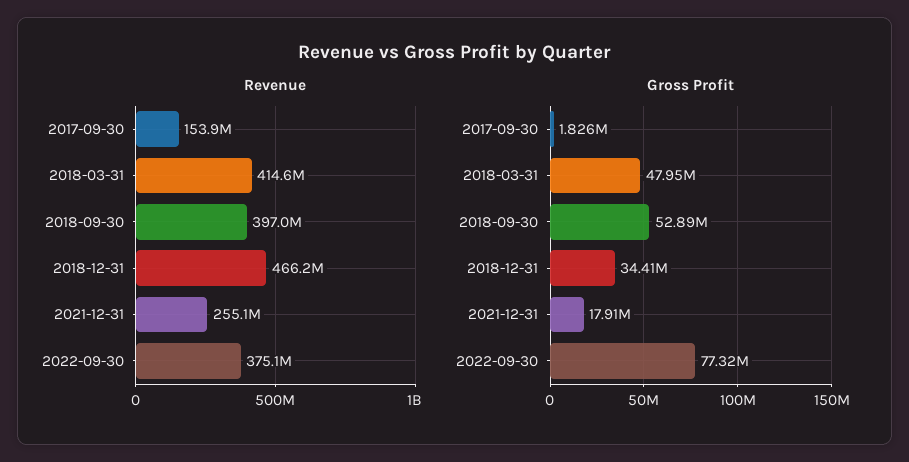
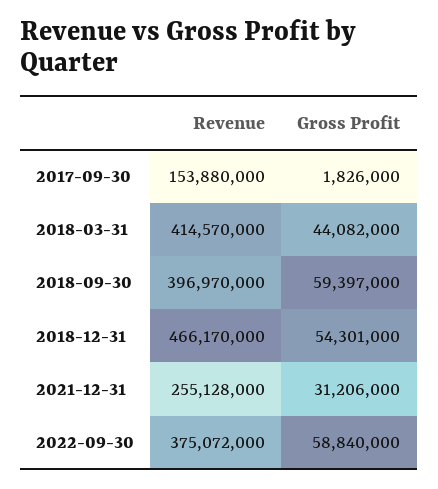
Gross Profit, 2018-03-31: 47950000 -> 44082000
Gross Profit, 2018-09-30: 52890000 -> 59397000
Gross Profit, 2018-12-31: 34410000 -> 54301000
Gross Profit, 2021-12-31: 17910000 -> 31206000
Gross Profit, 2022-09-30: 77320000 -> 58840000

